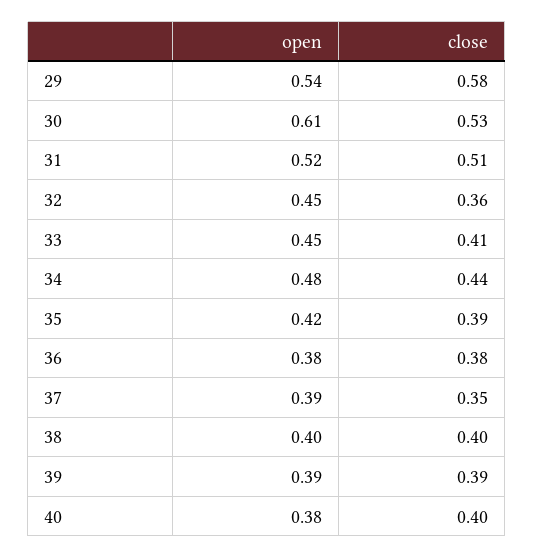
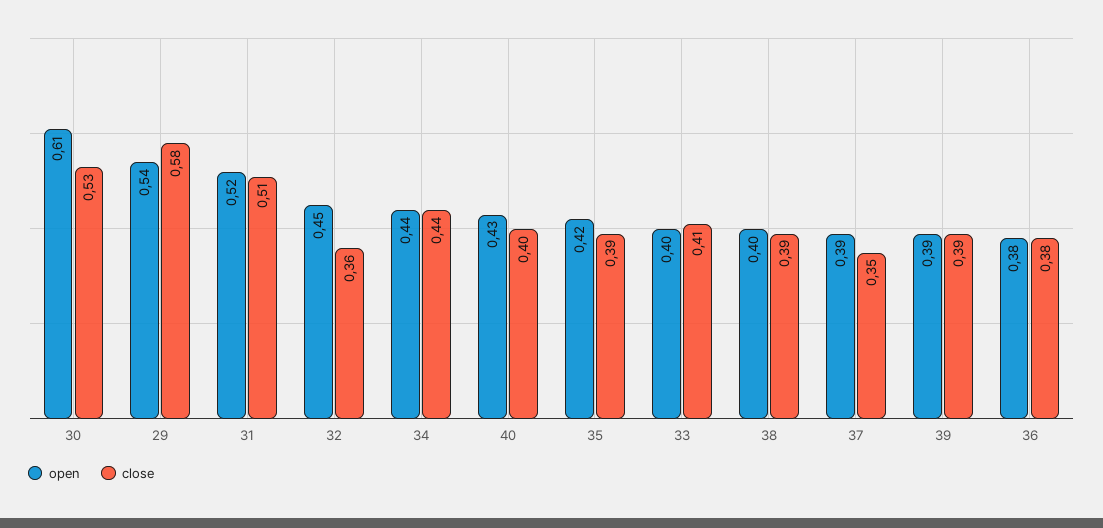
open, 33: 0.45 -> 0.4
open, 34: 0.48 -> 0.44
close, 38: 0.4 -> 0.39
open, 40: 0.38 -> 0.43

